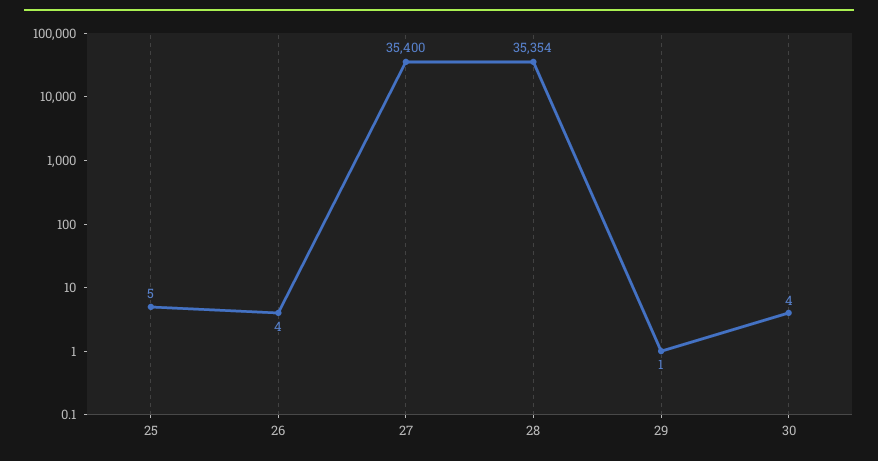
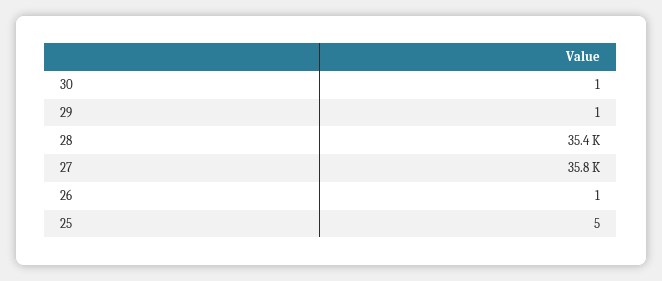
26: 4 -> 1
27: 35400 -> 35800
30: 4 -> 1

